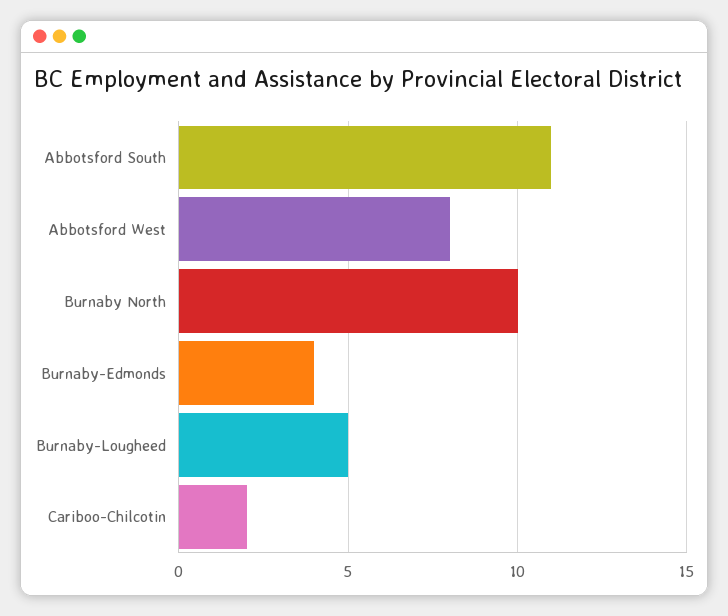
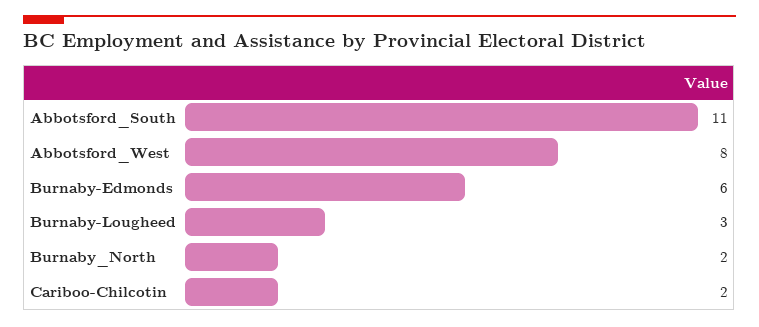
Burnaby North: 10 -> 2
Burnaby-Edmonds: 4 -> 6
Burnaby-Lougheed: 5 -> 3

